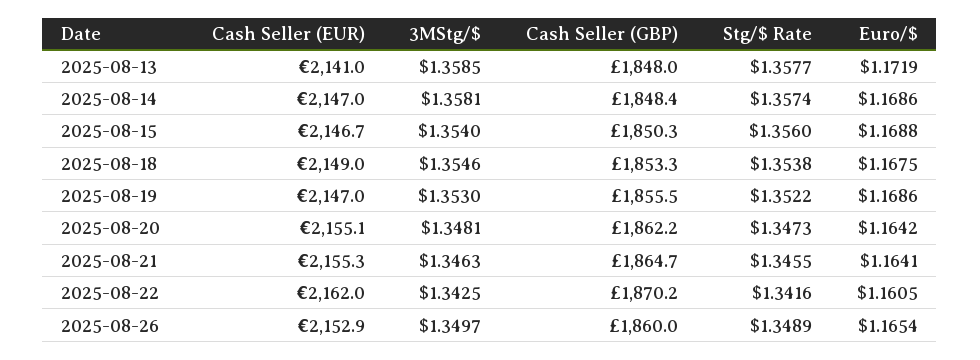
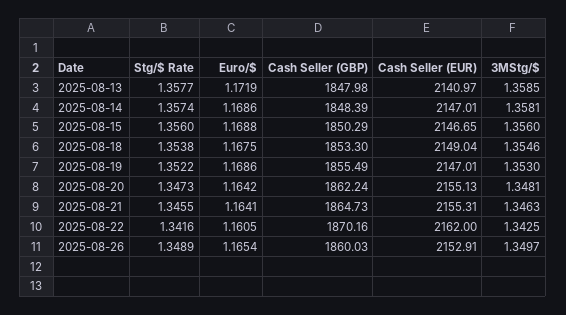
3MStg/$, 2025-08-15: 1.354 -> 1.356

